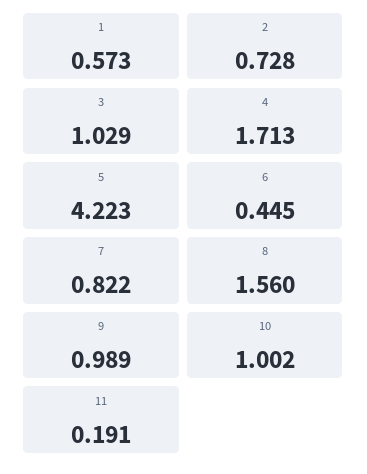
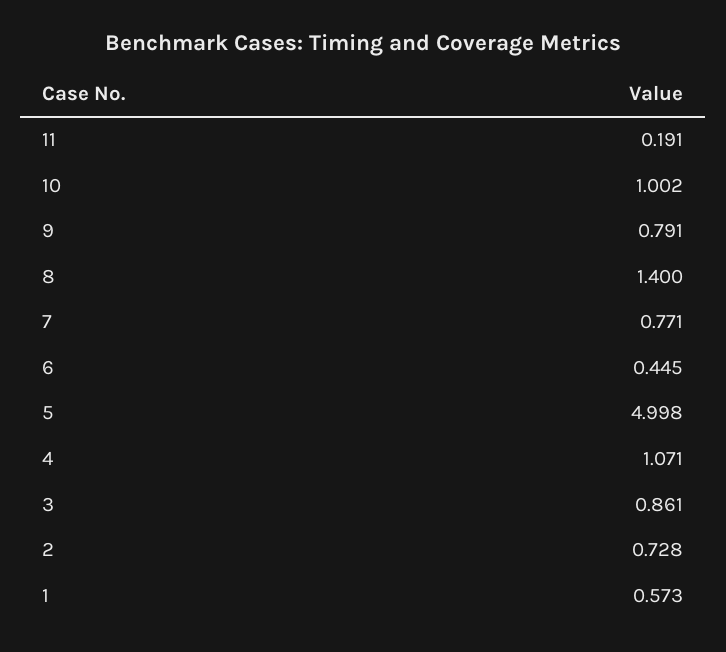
3: 1.029 -> 0.861
4: 1.713 -> 1.071
5: 4.223 -> 4.998
7: 0.822 -> 0.771
8: 1.56 -> 1.4
9: 0.989 -> 0.791

